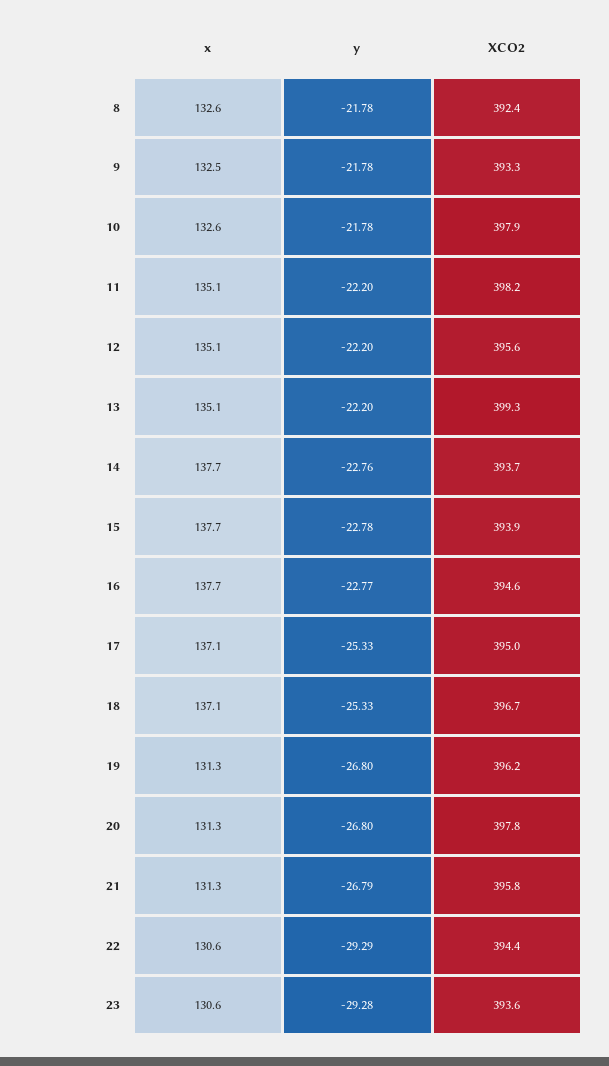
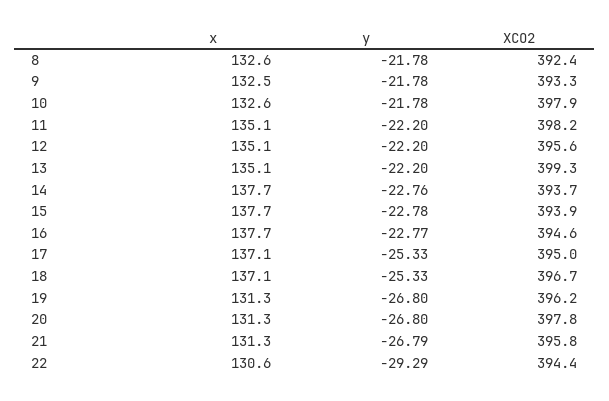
x, 23: 130.6 -> none
y, 23: -29.28 -> none
XCO2, 23: 393.6 -> none

